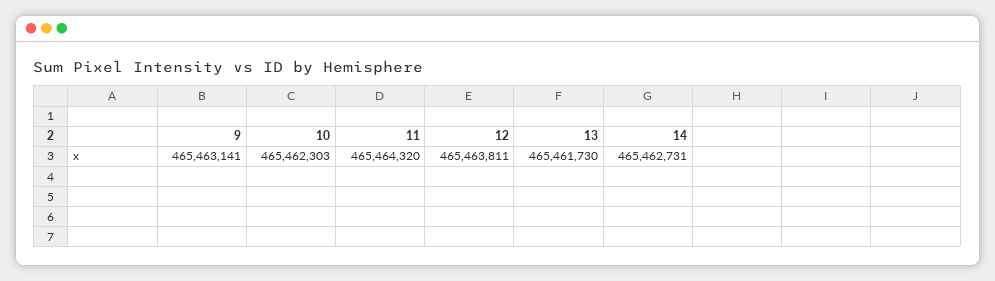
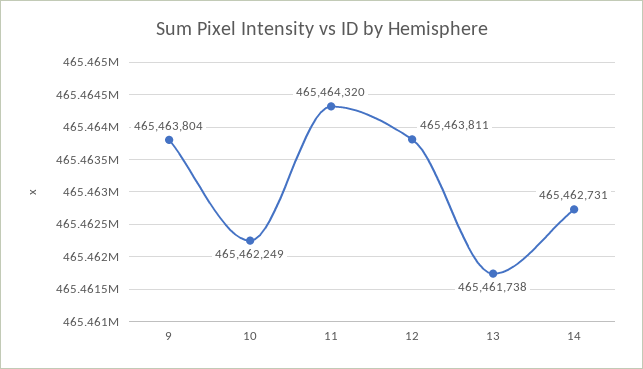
9: 465463141 -> 465463804
10: 465462303 -> 465462249
13: 465461730 -> 465461738

